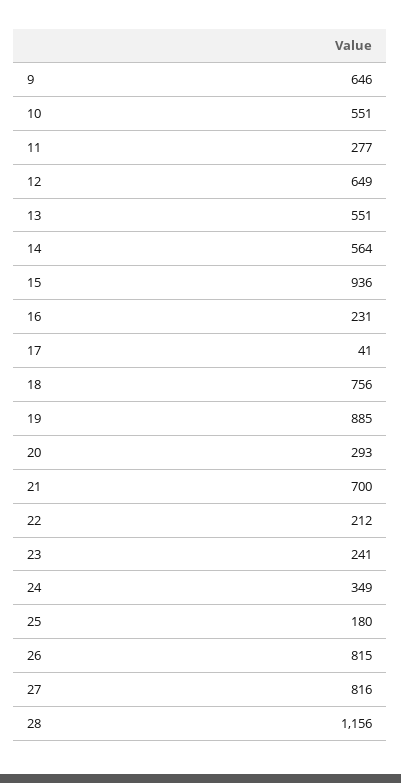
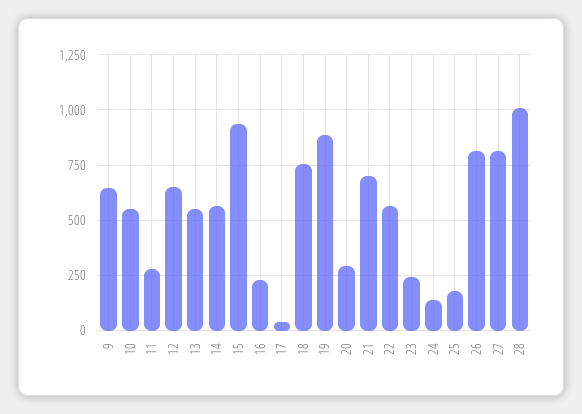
22: 212 -> 550
24: 349 -> 150
28: 1156 -> 1000

